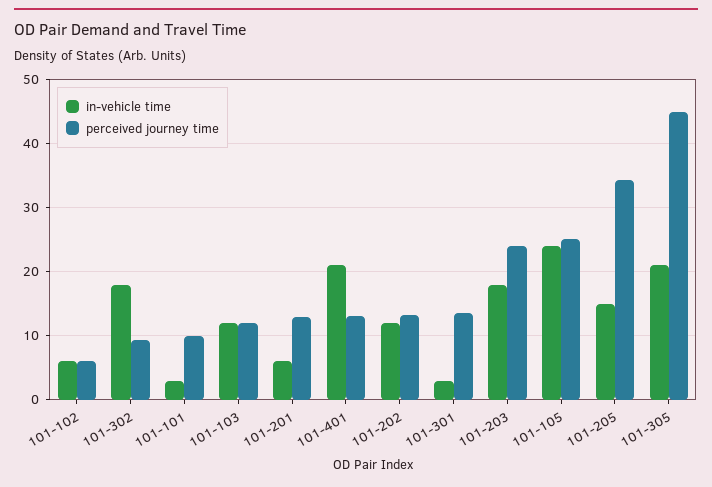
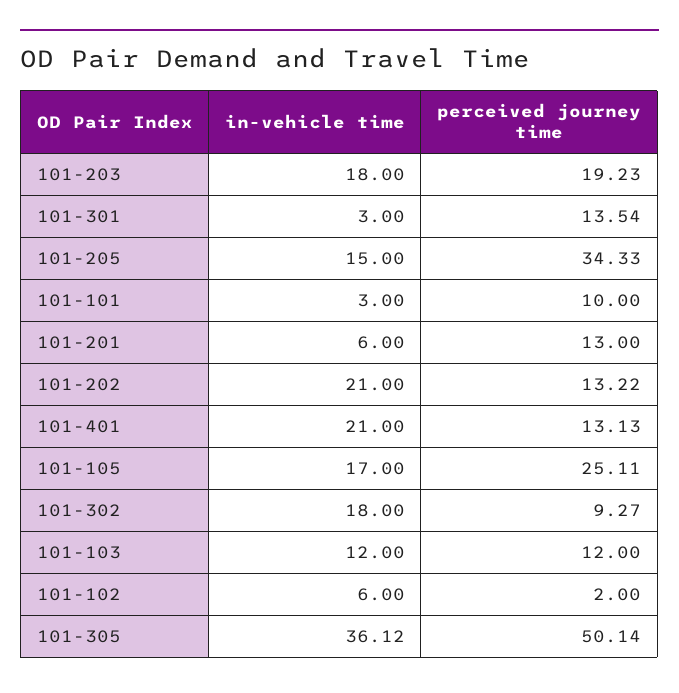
perceived journey time, 101-102: 6 -> 2
in-vehicle time, 101-202: 12 -> 21
perceived journey time, 101-203: 24 -> 19.23
in-vehicle time, 101-105: 24 -> 17
in-vehicle time, 101-305: 21 -> 36.12
perceived journey time, 101-305: 45 -> 50.14

